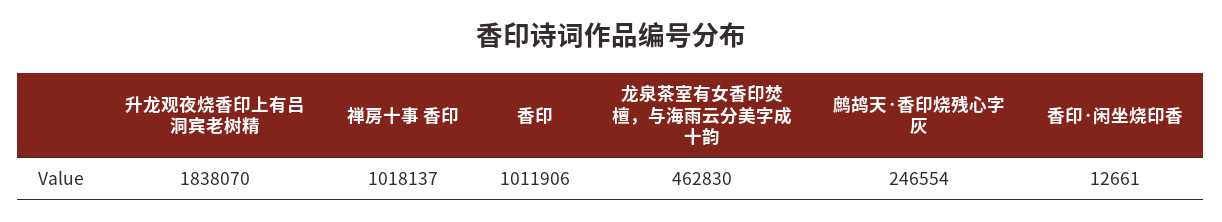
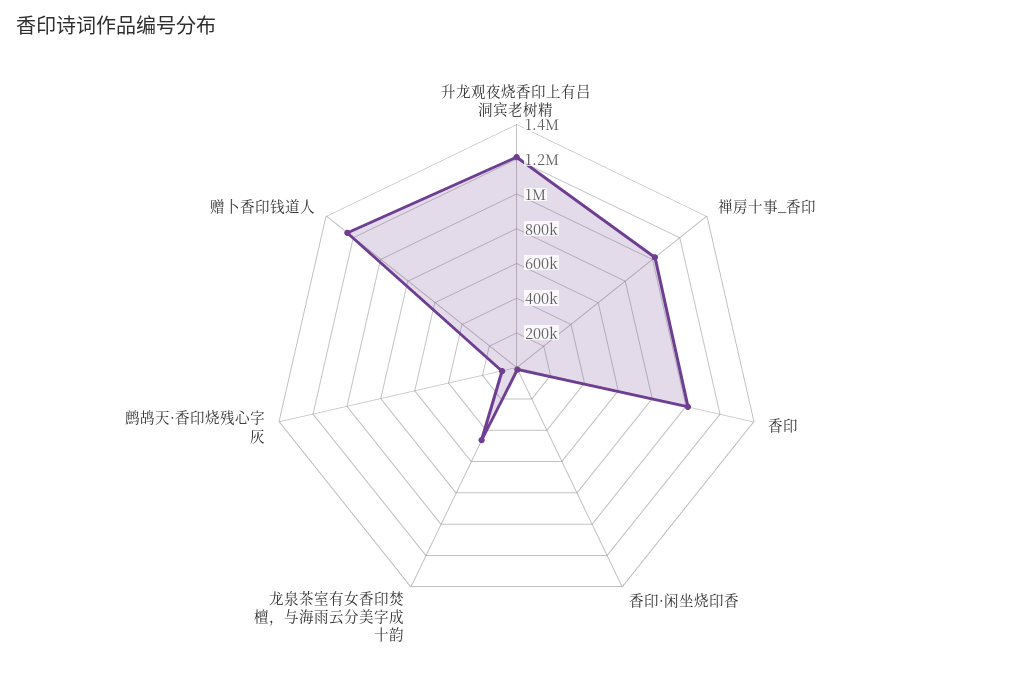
升龙观夜烧香印上有吕洞宾老树精: 1838070 -> 1200000
鹧鸪天·香印烧残心字灰: 246554 -> 100000
赠卜香印钱道人: none -> 1250000

